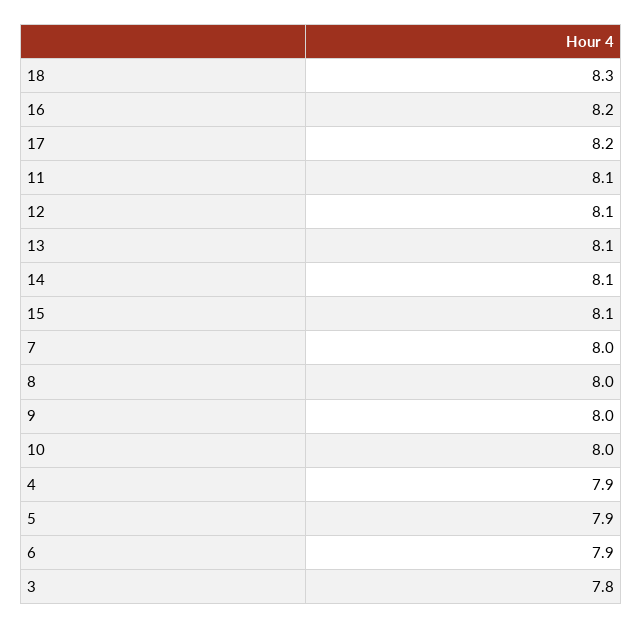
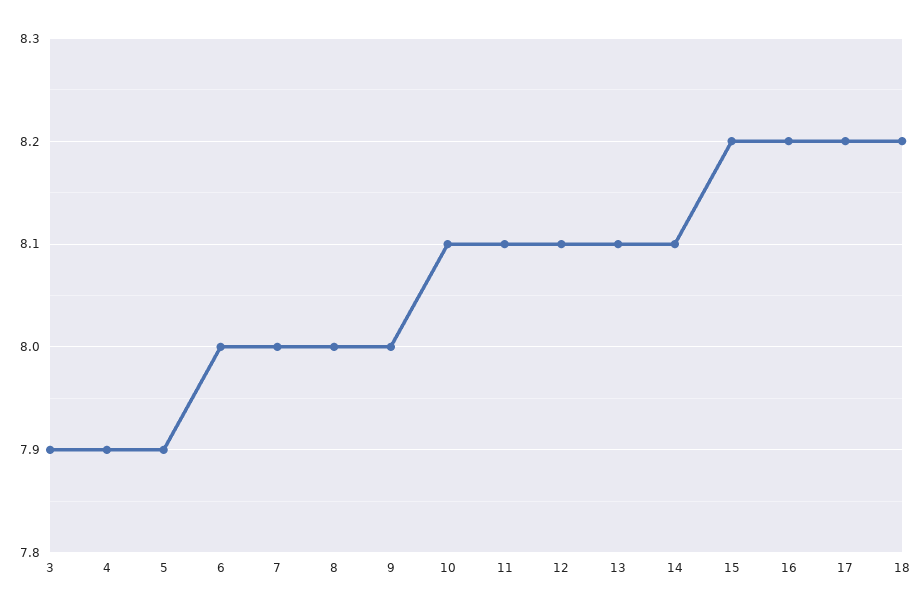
18: 8.3 -> 8.2
15: 8.1 -> 8.2
10: 8 -> 8.1
6: 7.9 -> 8
3: 7.8 -> 7.9

